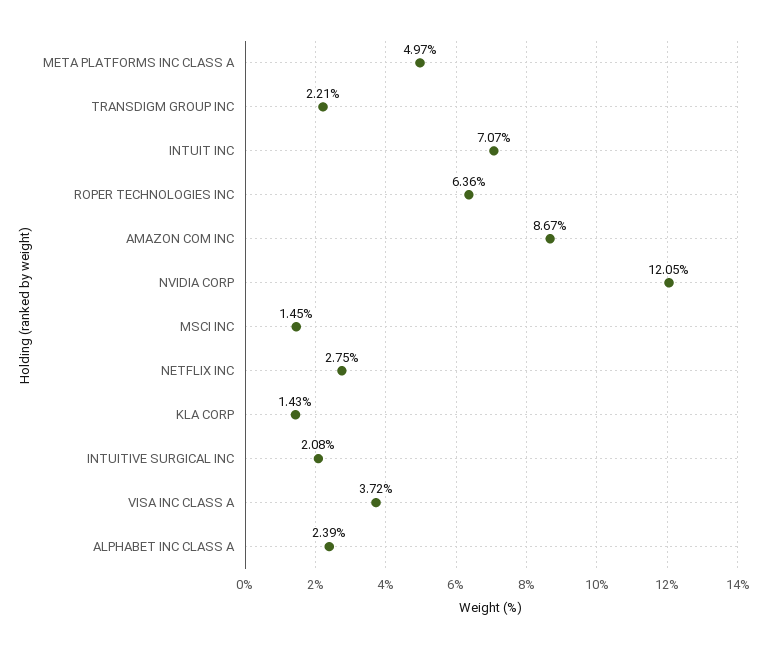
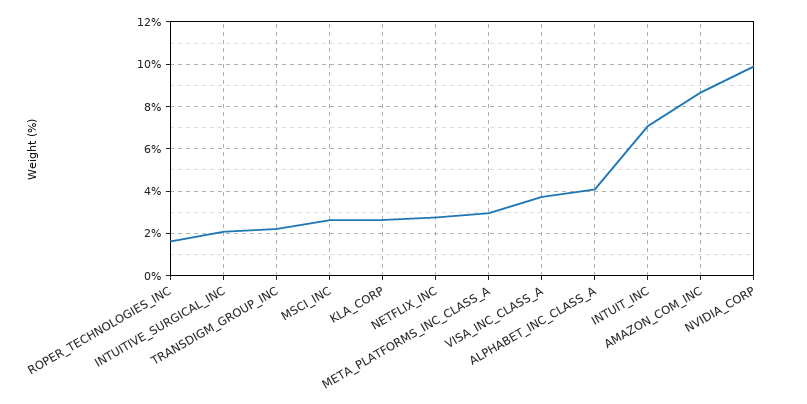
META PLATFORMS INC CLASS A: 4.97 -> 3
ROPER TECHNOLOGIES INC: 6.36 -> 1.5
NVIDIA CORP: 12.05 -> 10
MSCI INC: 1.45 -> 2.5
KLA CORP: 1.43 -> 2.5
ALPHABET INC CLASS A: 2.39 -> 4

